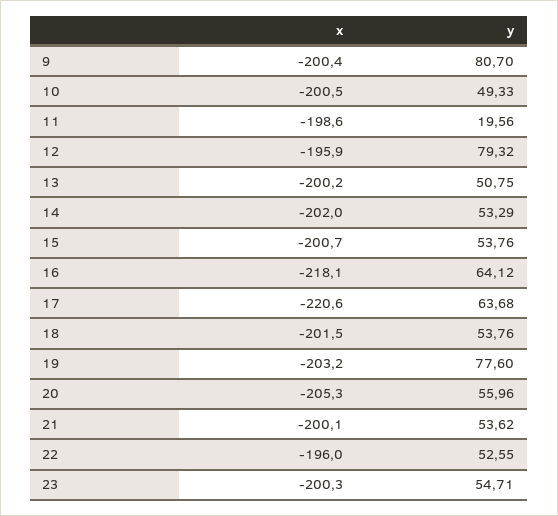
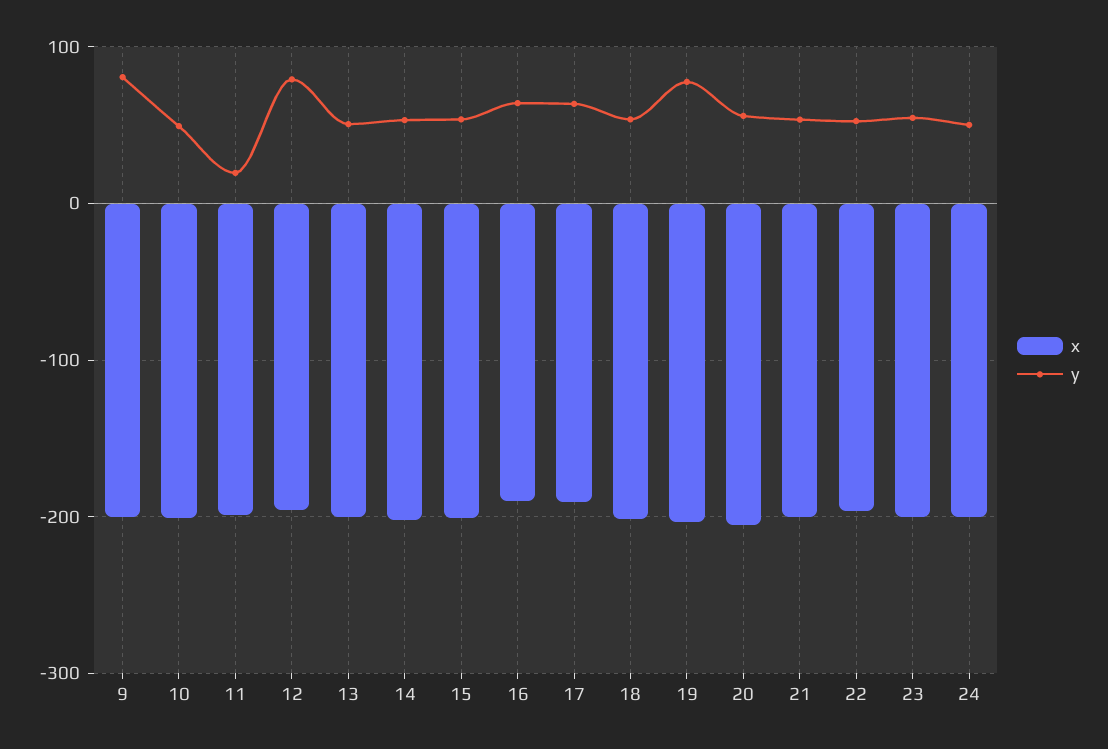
x, 16: -218.1 -> -190
x, 17: -220.6 -> -190
x, 24: none -> -200
y, 24: none -> 50

